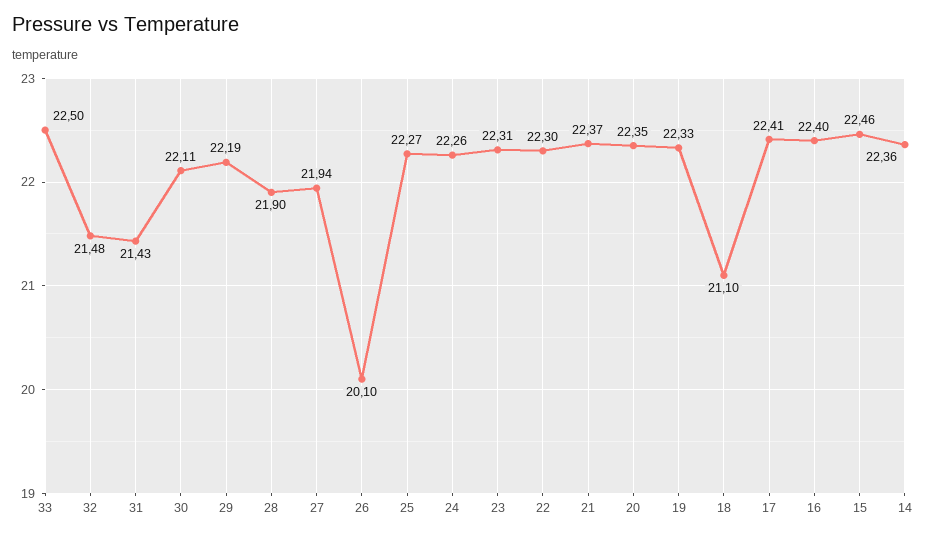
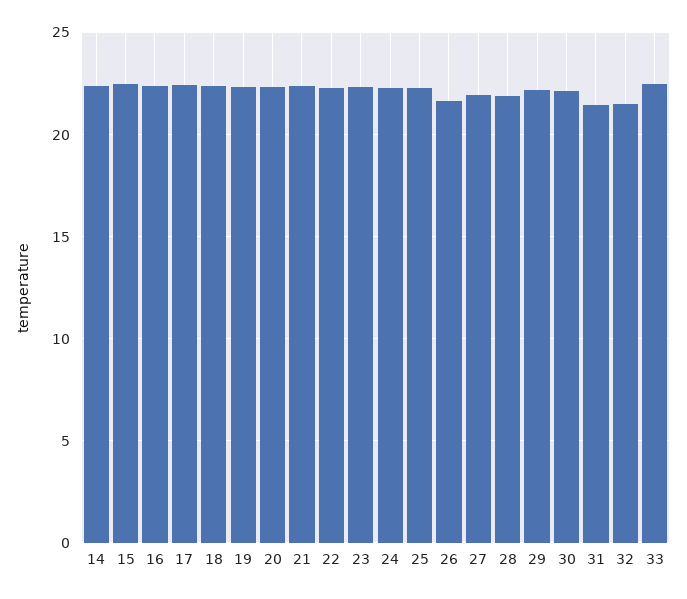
26: 20.1 -> 21.5
18: 21.1 -> 22.5

